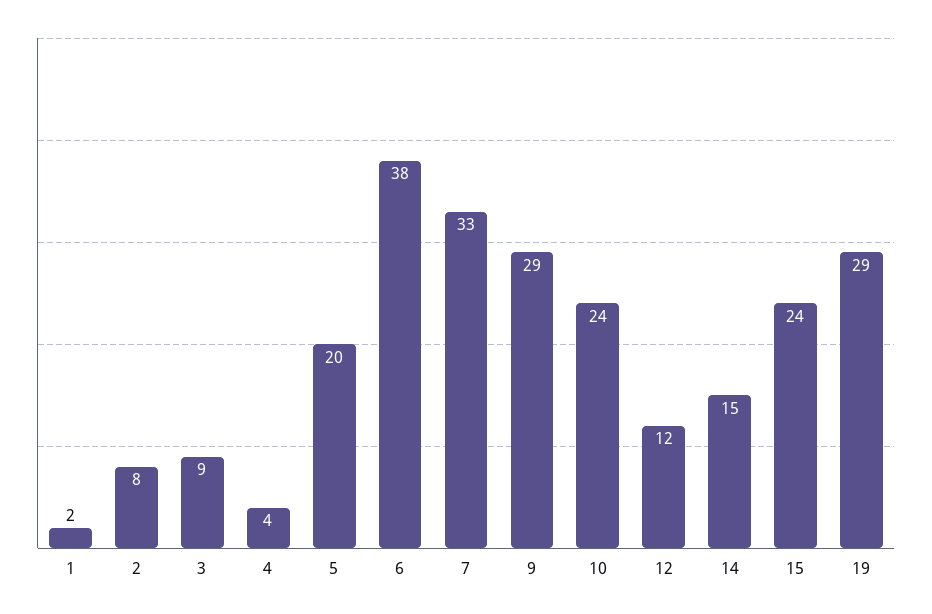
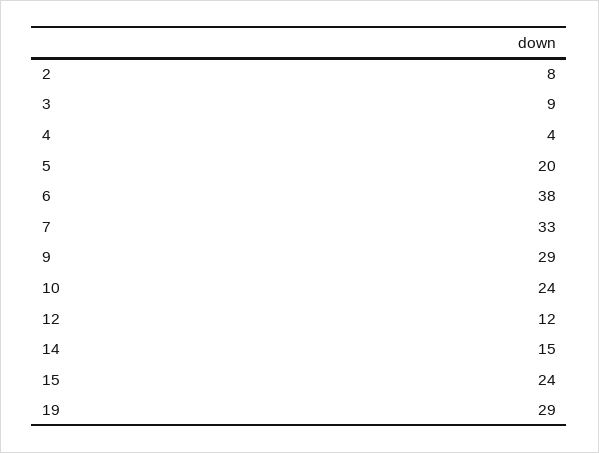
1: 2 -> none

